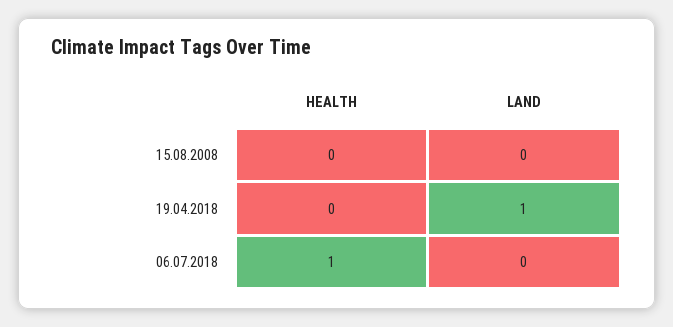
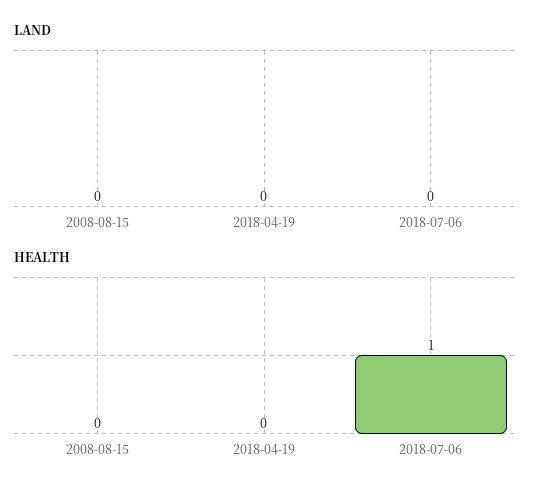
LAND, 19.04.2018: 1 -> 0

